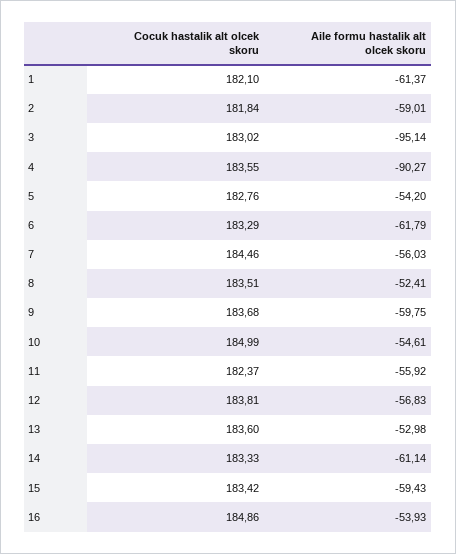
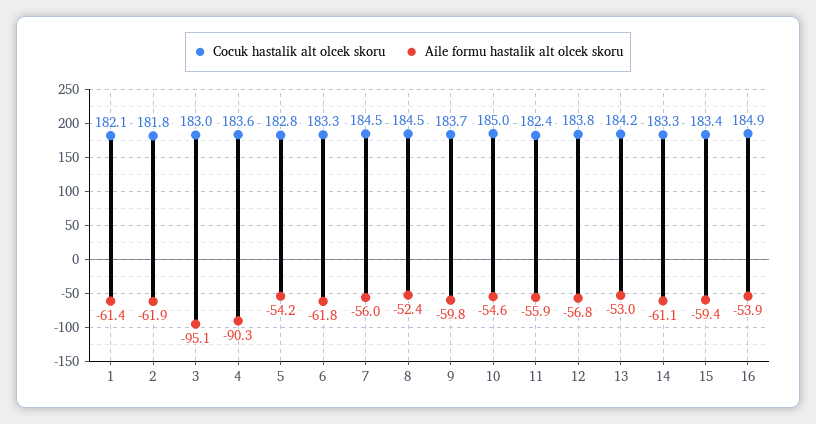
Aile formu hastalik alt olcek skoru, 2: -59.01 -> -61.9
Cocuk hastalik alt olcek skoru, 8: 183.51 -> 184.5
Cocuk hastalik alt olcek skoru, 13: 183.6 -> 184.2

